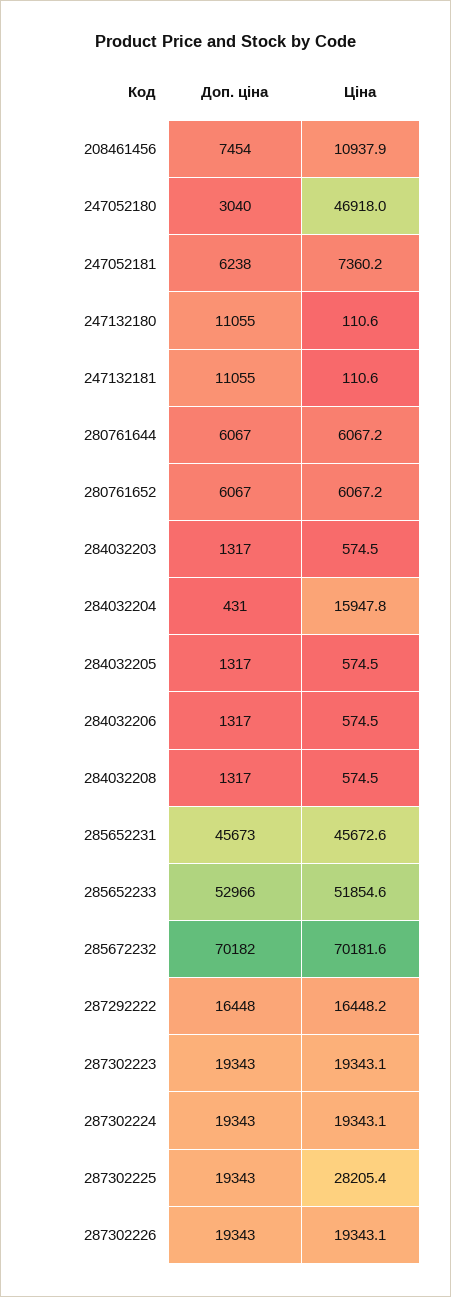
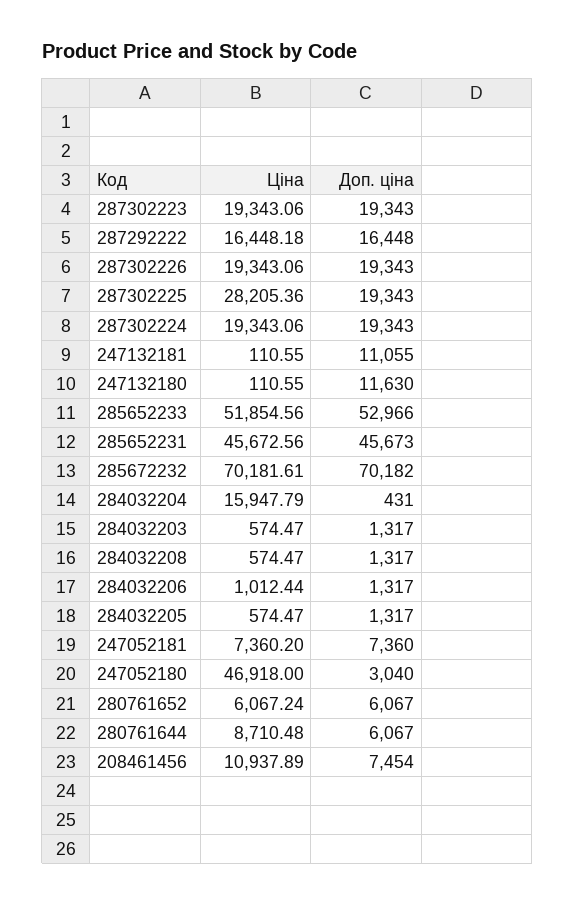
Доп. ціна, 247052181: 6238 -> 7360
Доп. ціна, 247132180: 11055 -> 11630
Ціна, 280761644: 6067.2 -> 8710.48
Ціна, 284032206: 574.5 -> 1012.44

